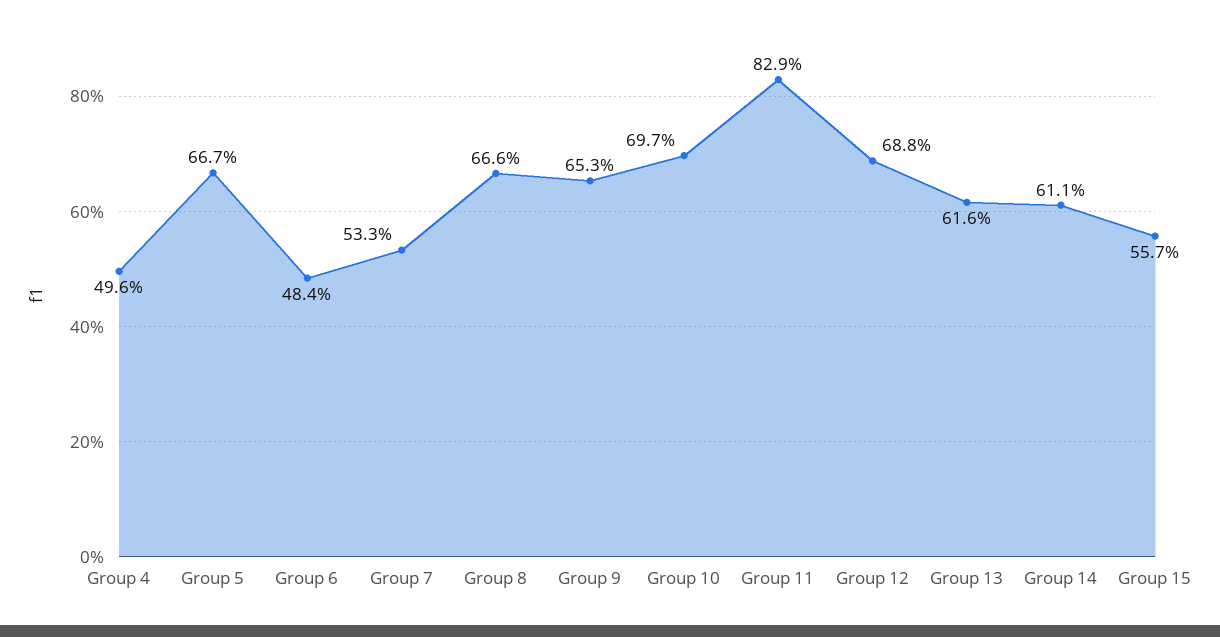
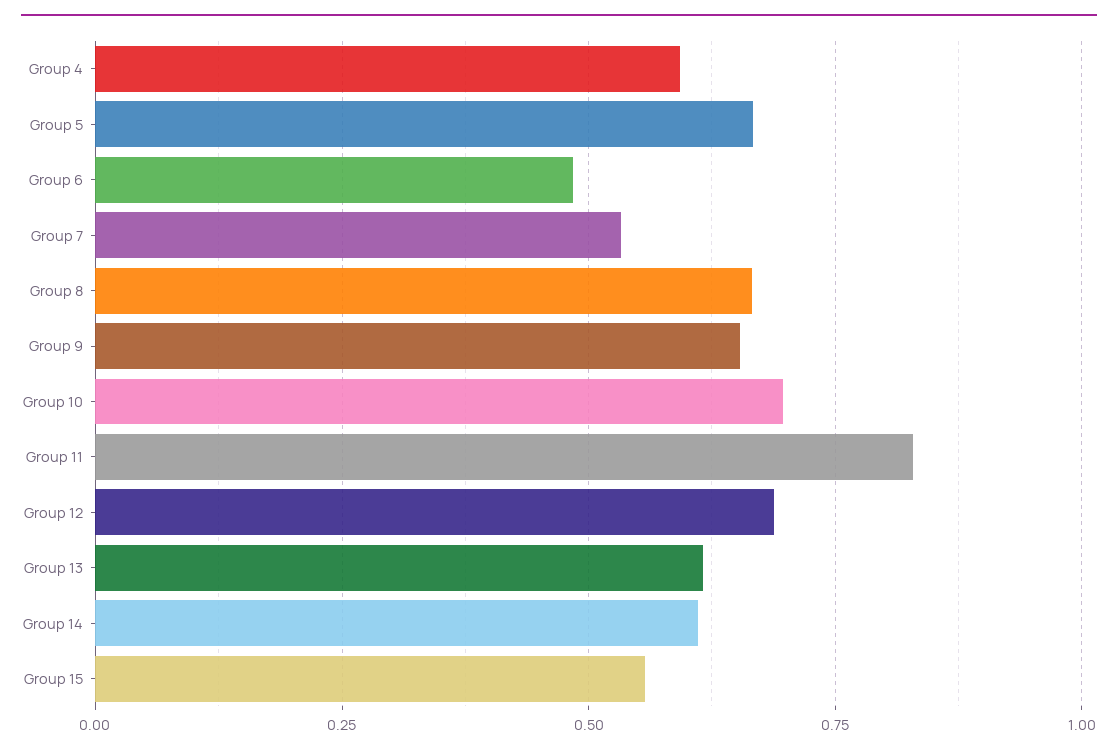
Group 4: 0.496 -> 0.6

